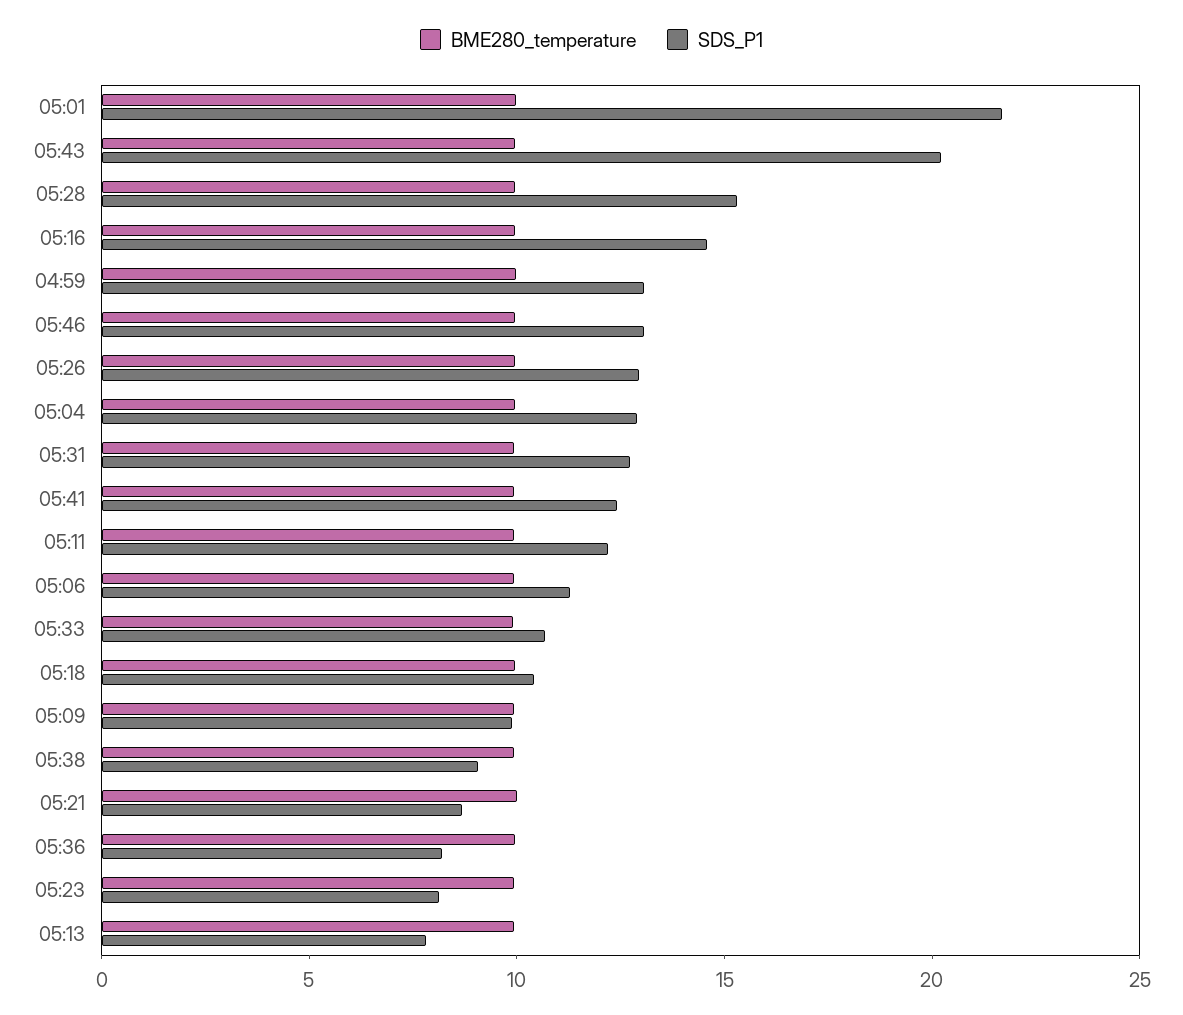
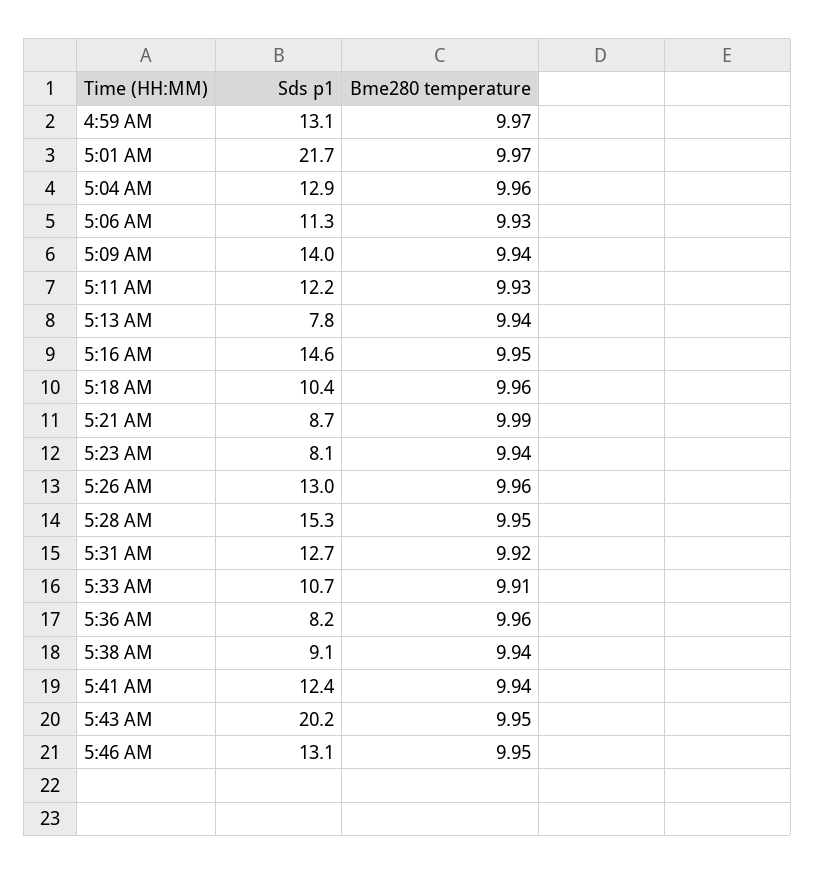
SDS_P1, 05:09: 10 -> 14

